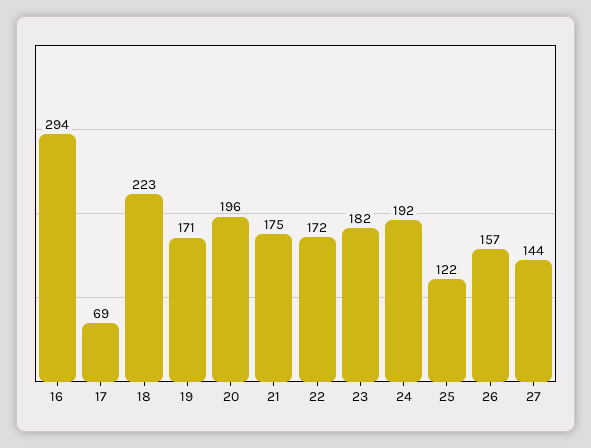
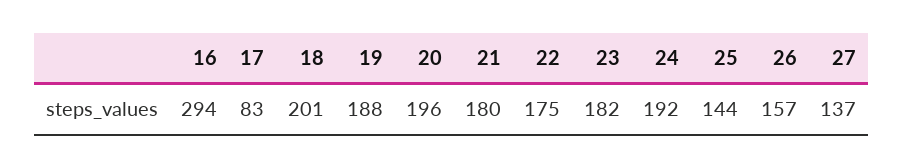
17: 69 -> 83
18: 223 -> 201
19: 171 -> 188
21: 175 -> 180
22: 172 -> 175
25: 122 -> 144
27: 144 -> 137

